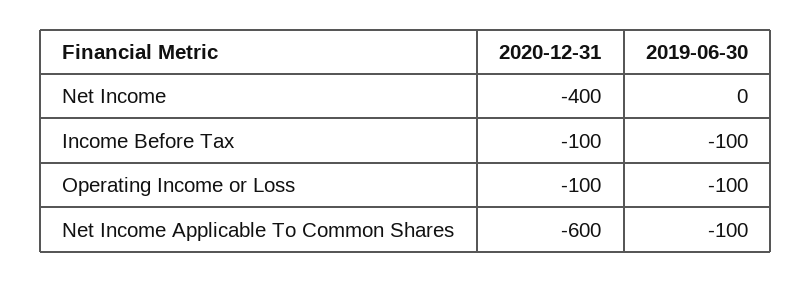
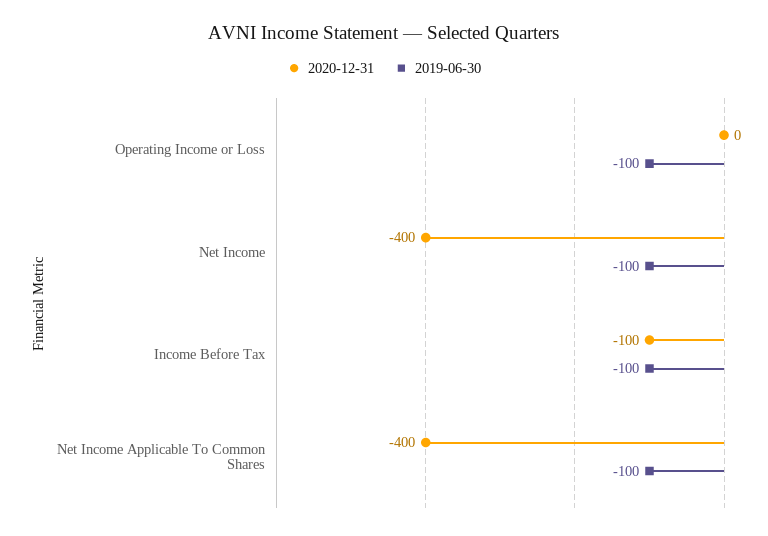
2019-06-30, Net Income: 0 -> -100
2020-12-31, Operating Income or Loss: -100 -> 0
2020-12-31, Net Income Applicable To Common Shares: -600 -> -400

